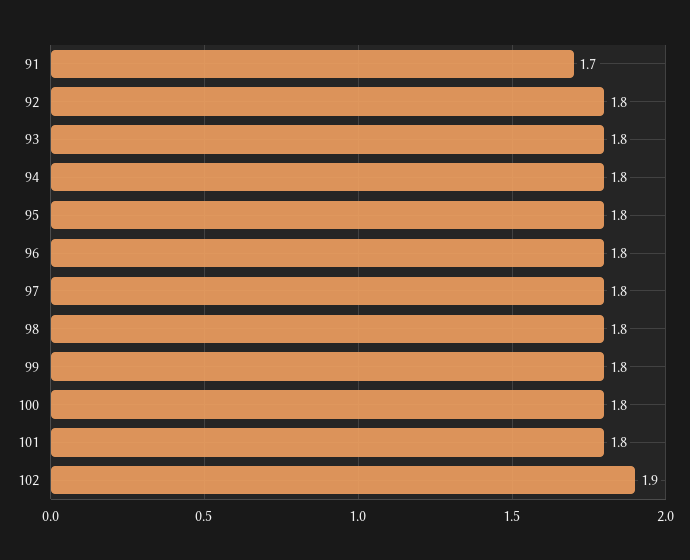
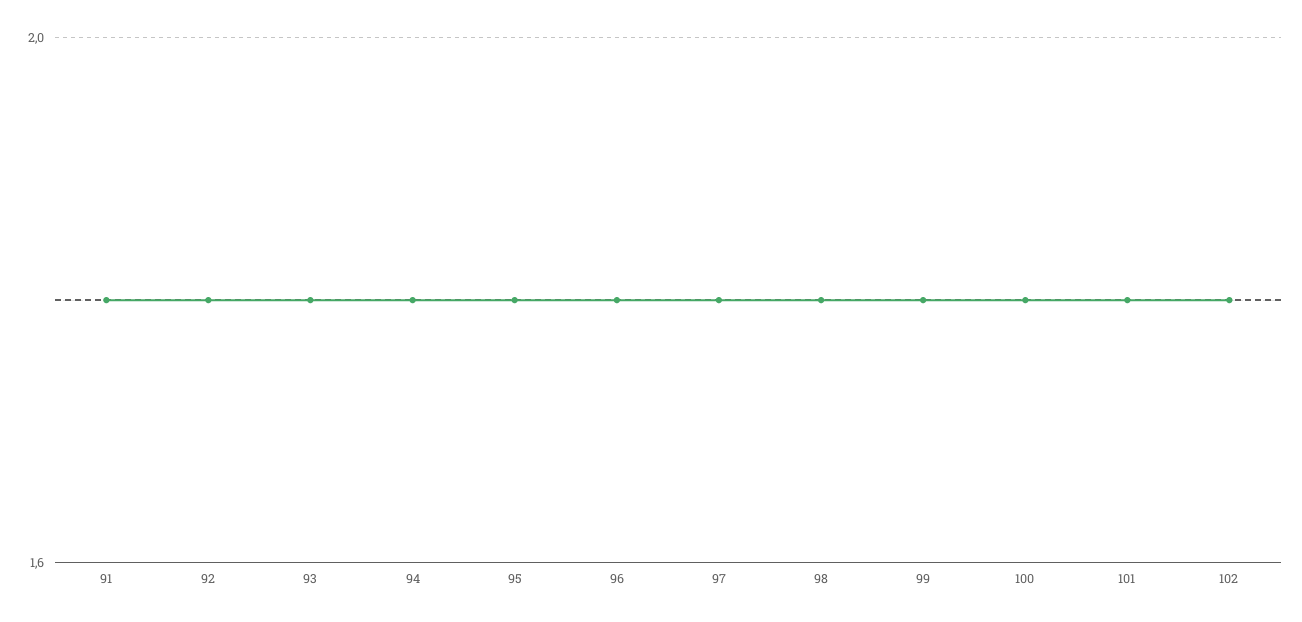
91: 1.7 -> 1.8
102: 1.9 -> 1.8

